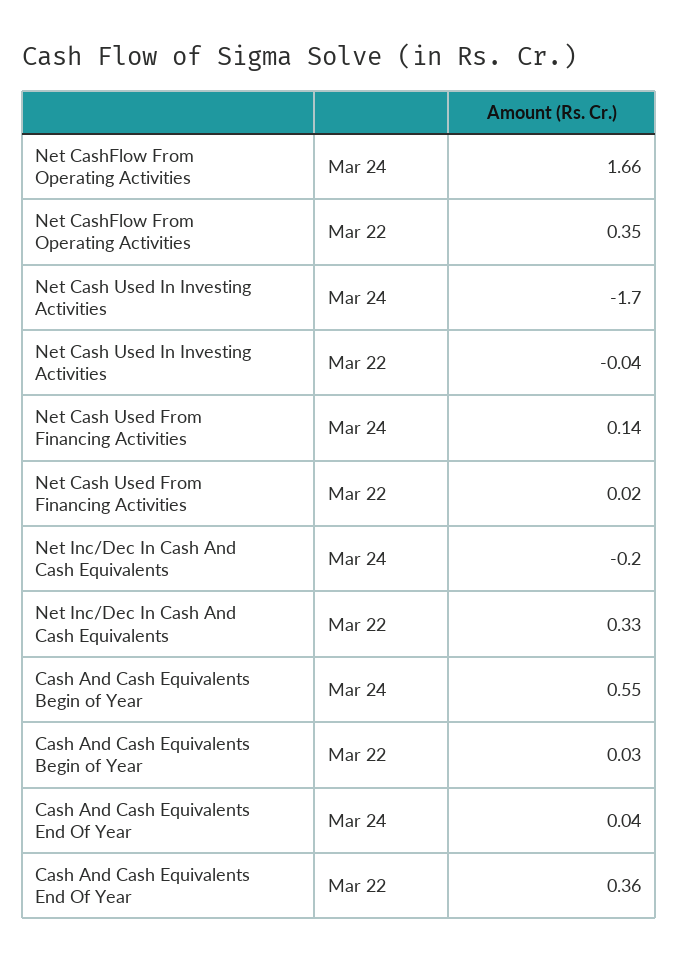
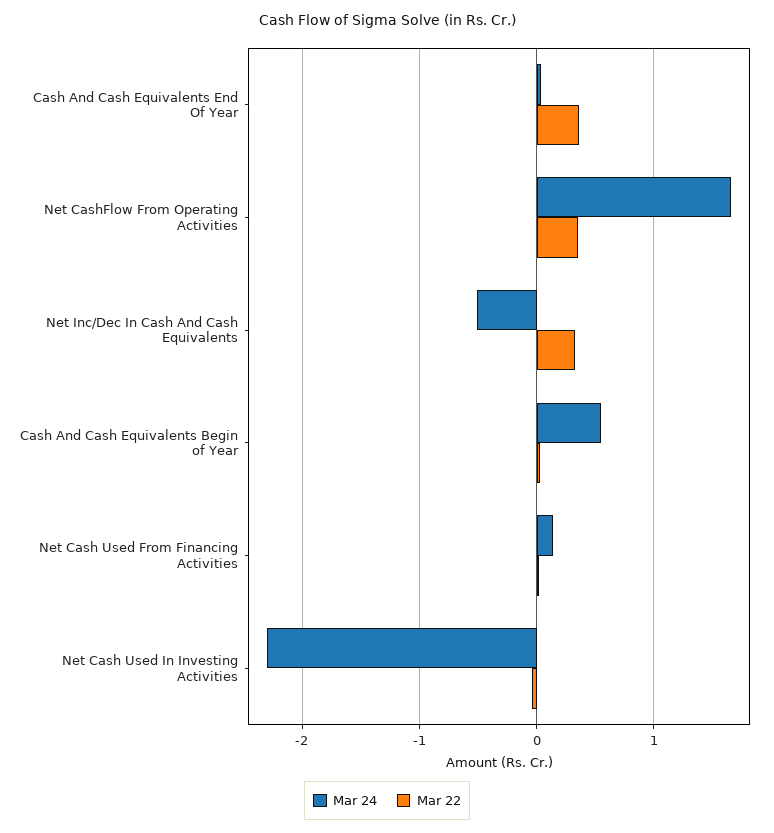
Mar 24, Net Cash Used In Investing Activities: -1.7 -> -2.3
Mar 24, Net Inc/Dec In Cash And Cash Equivalents: -0.2 -> -0.5

